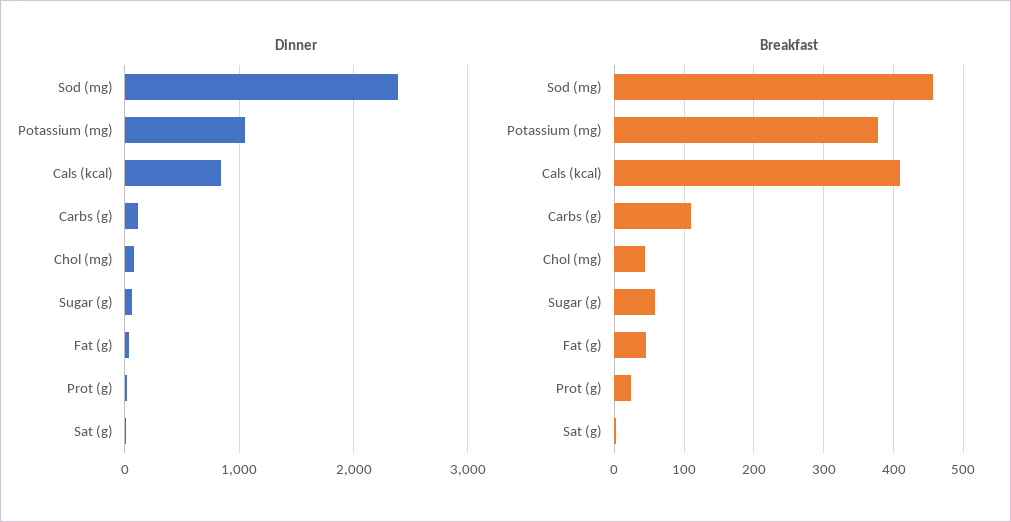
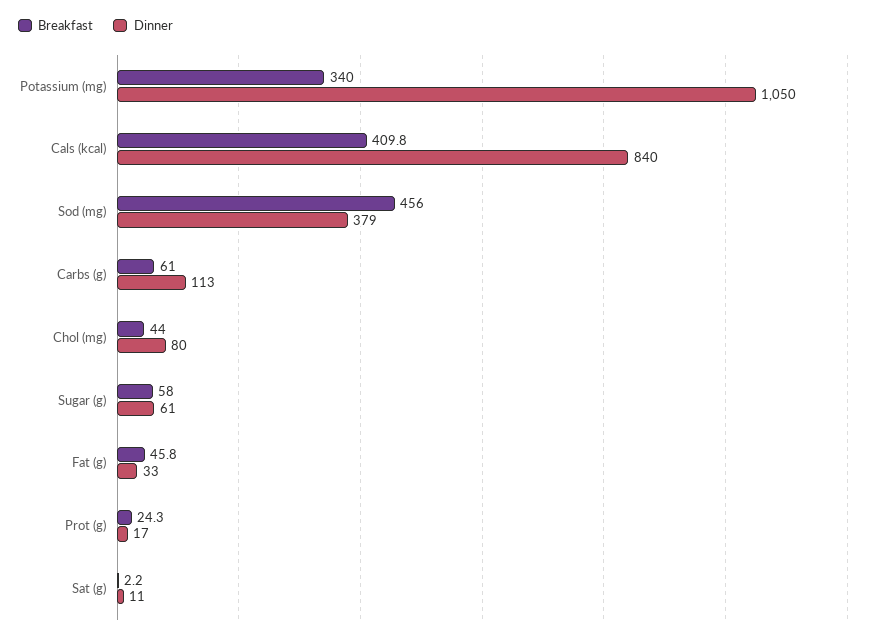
Dinner, Sod (mg): 2400 -> 379
Breakfast, Potassium (mg): 380 -> 340
Breakfast, Carbs (g): 110 -> 61

